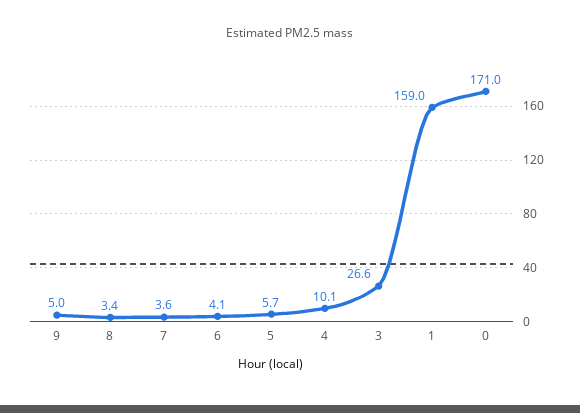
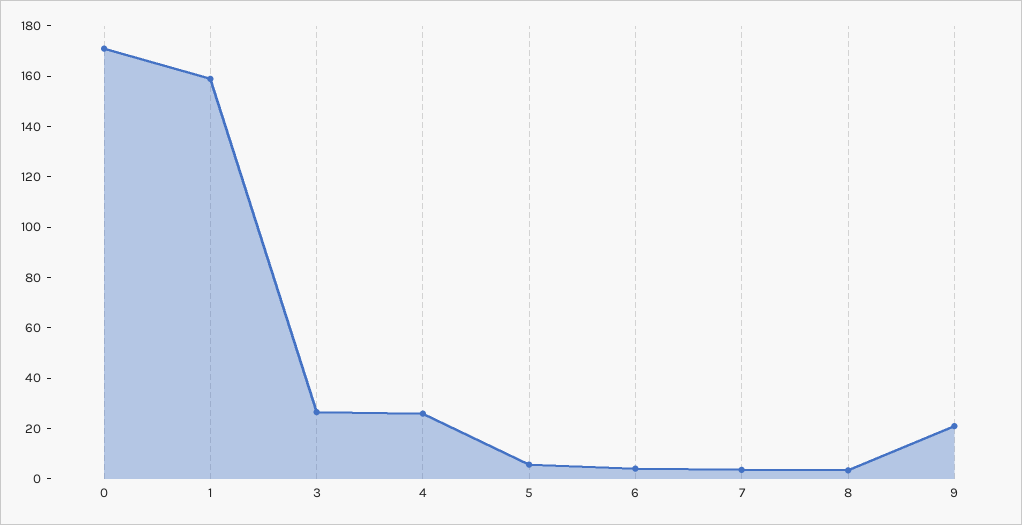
9: 5 -> 20
4: 10.1 -> 25

